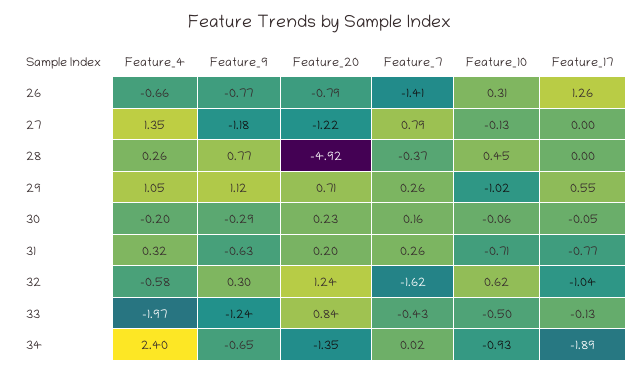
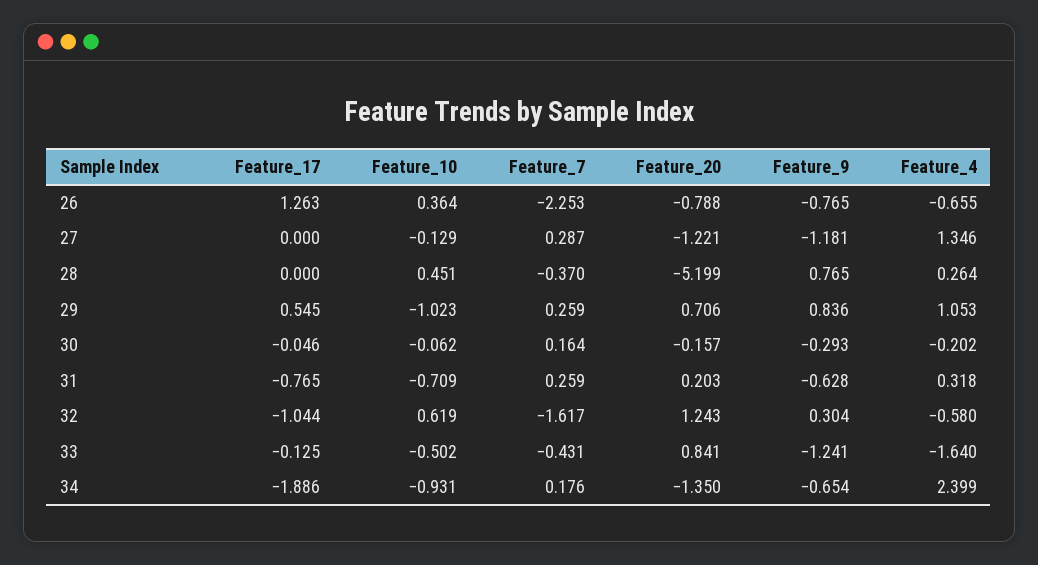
Feature_7, 26: -1.41 -> -2.253
Feature_10, 26: 0.31 -> 0.364
Feature_7, 27: 0.79 -> 0.287
Feature_20, 28: -4.92 -> -5.199
Feature_9, 29: 1.12 -> 0.836
Feature_20, 30: 0.23 -> -0.157
Feature_4, 33: -1.97 -> -1.64
Feature_7, 34: 0.02 -> 0.176

